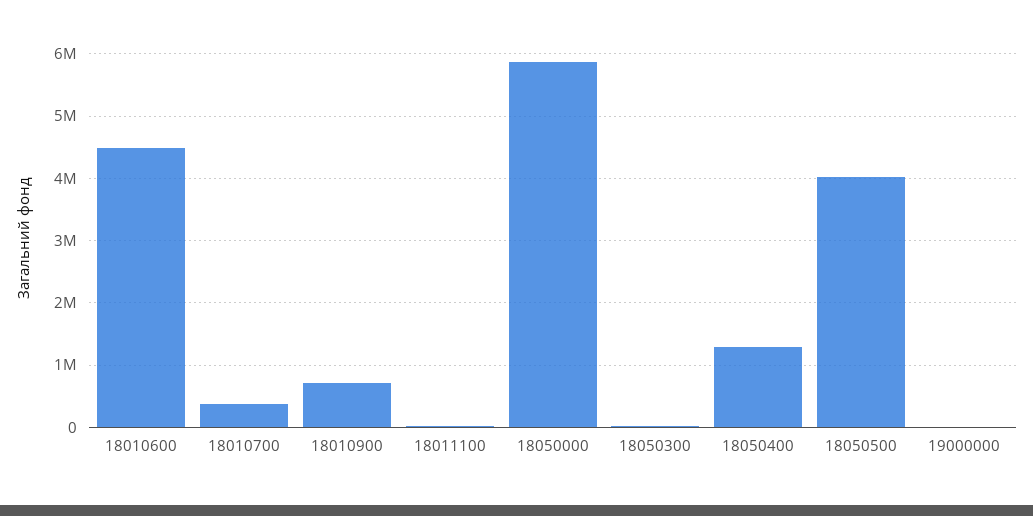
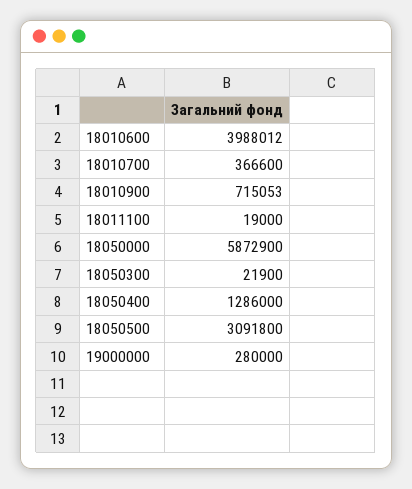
18010600: 4500000 -> 3988012
18050500: 4000000 -> 3091800
19000000: 0 -> 280000

